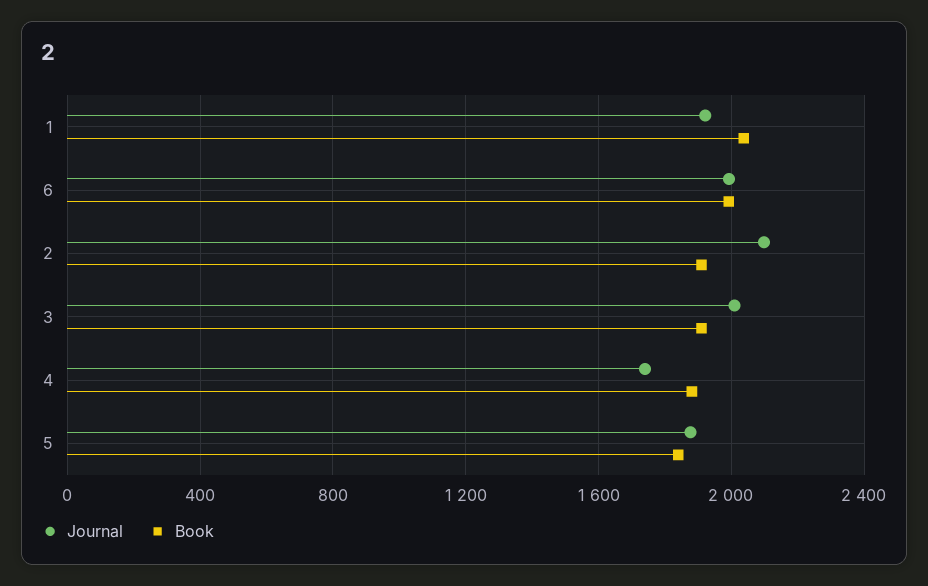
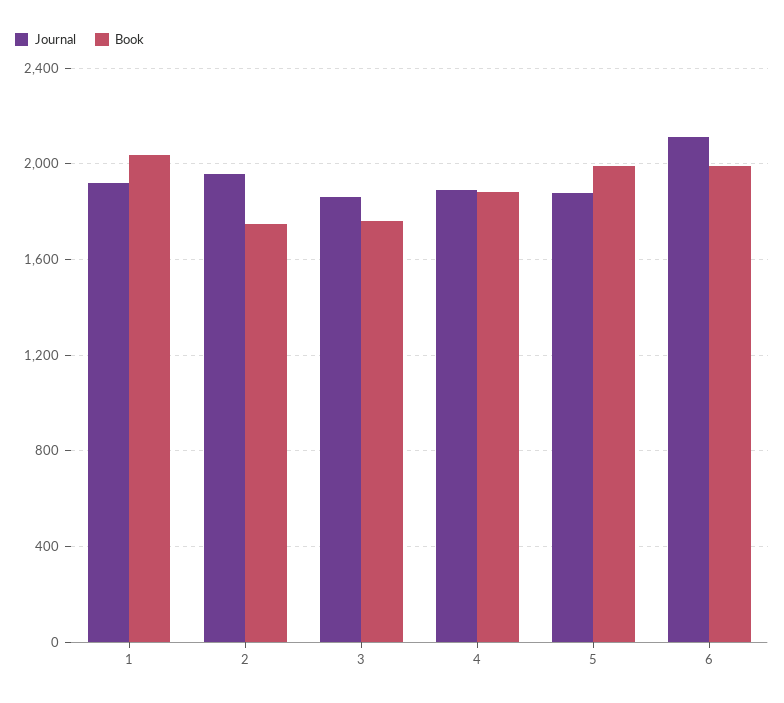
Journal, 6: 2000 -> 2100
Journal, 2: 2100 -> 1950
Book, 2: 1900 -> 1750
Journal, 3: 2000 -> 1850
Book, 3: 1900 -> 1750
Journal, 4: 1750 -> 1900
Book, 5: 1850 -> 2000

